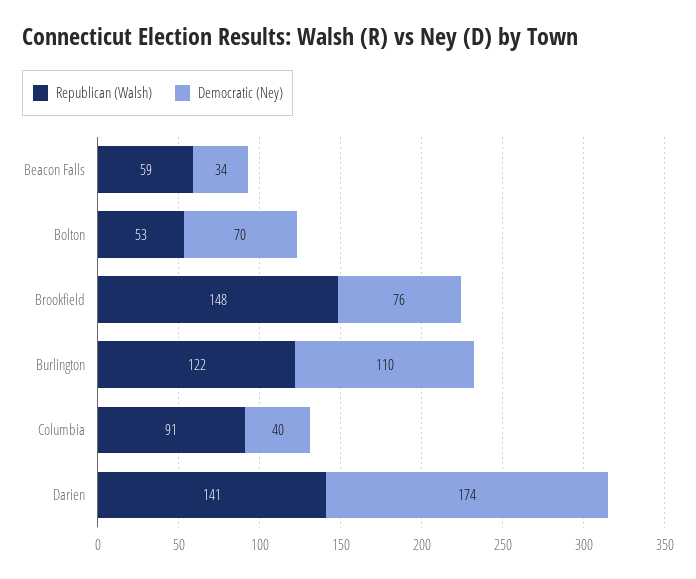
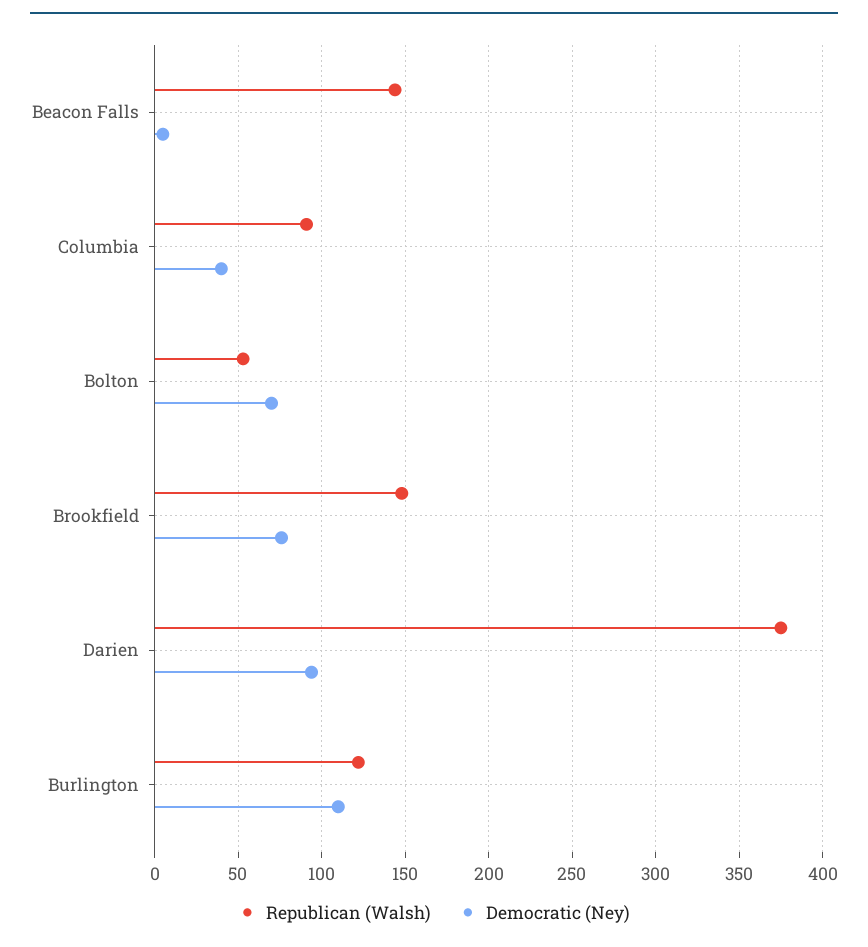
Republican (Walsh), Beacon Falls: 59 -> 145
Democratic (Ney), Beacon Falls: 34 -> 5
Republican (Walsh), Darien: 141 -> 375
Democratic (Ney), Darien: 174 -> 95

